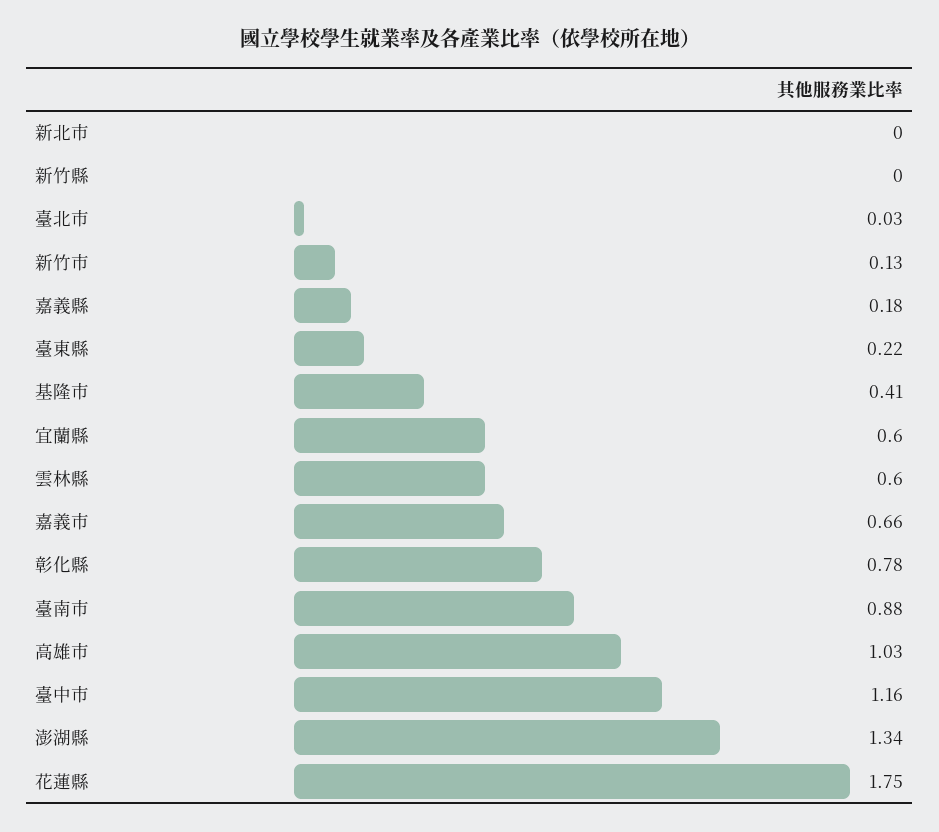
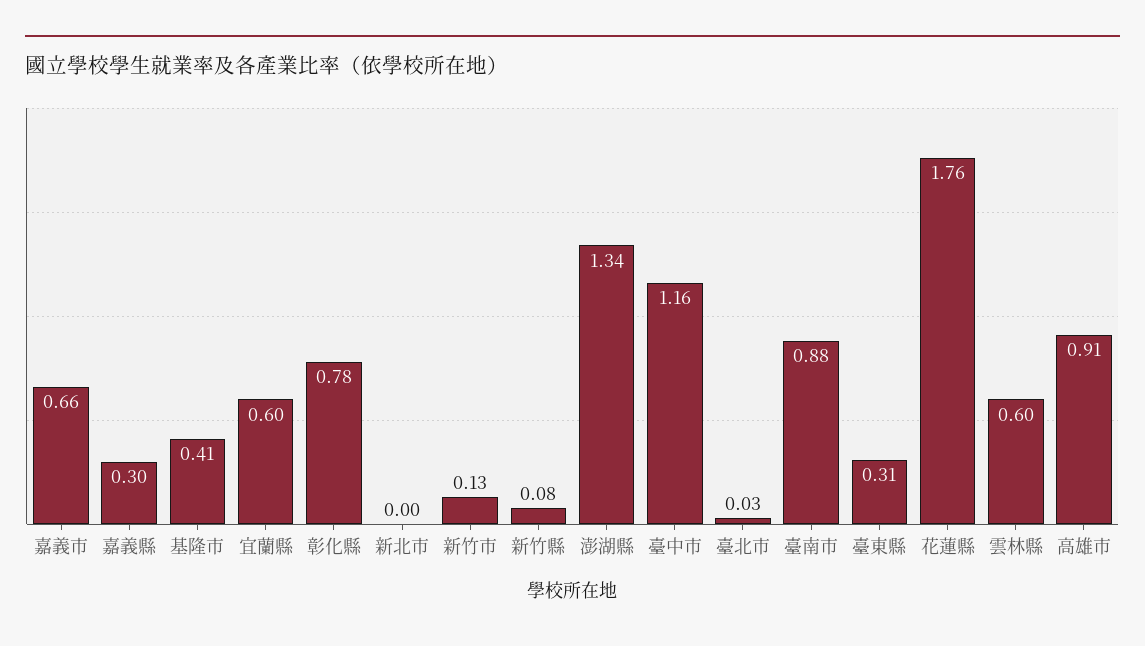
新竹縣: 0 -> 0.08
嘉義縣: 0.18 -> 0.3
臺東縣: 0.22 -> 0.31
高雄市: 1.03 -> 0.91
花蓮縣: 1.75 -> 1.76

